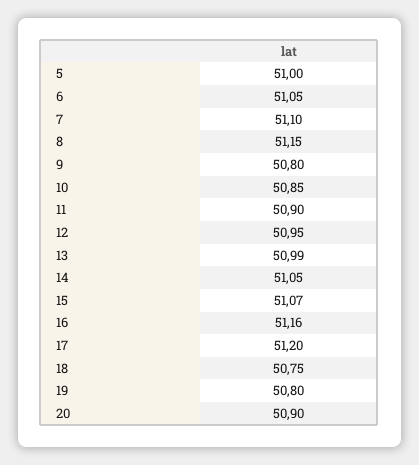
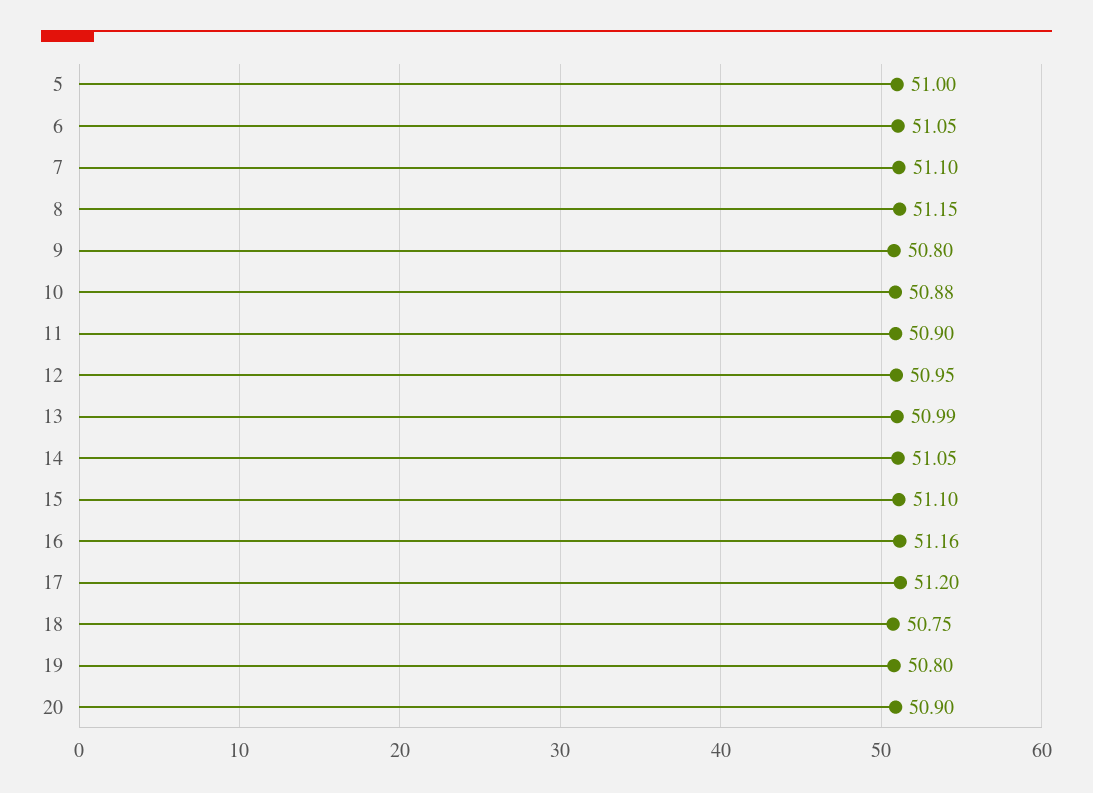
10: 50.85 -> 50.88
15: 51.07 -> 51.1

